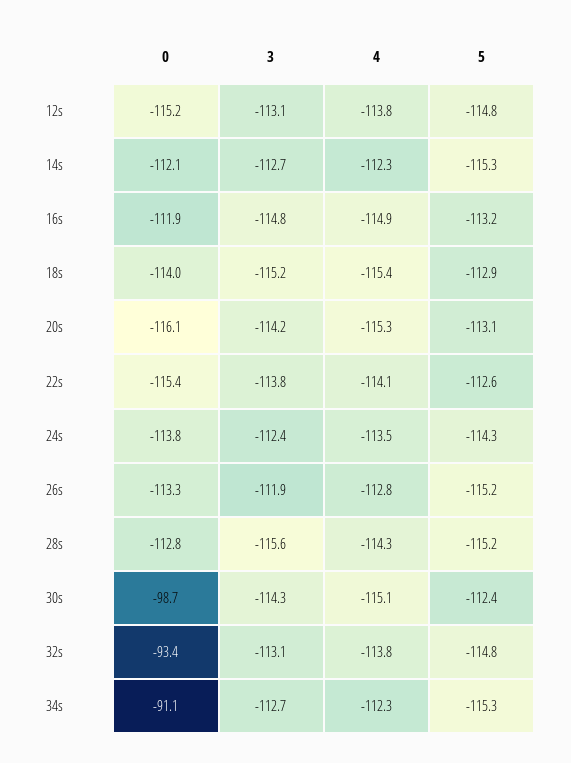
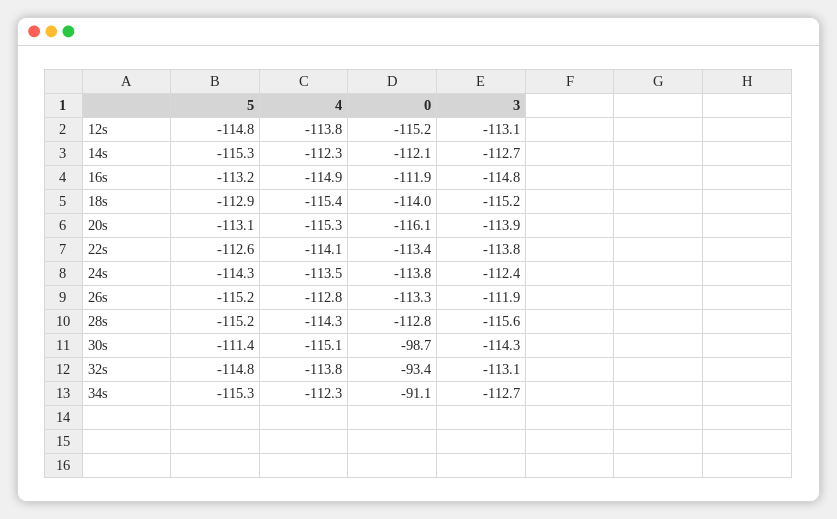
3, 20s: -114.2 -> -113.9
0, 22s: -115.4 -> -113.4
5, 30s: -112.4 -> -111.4

